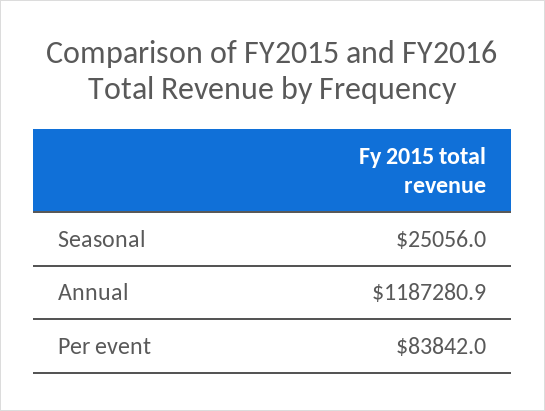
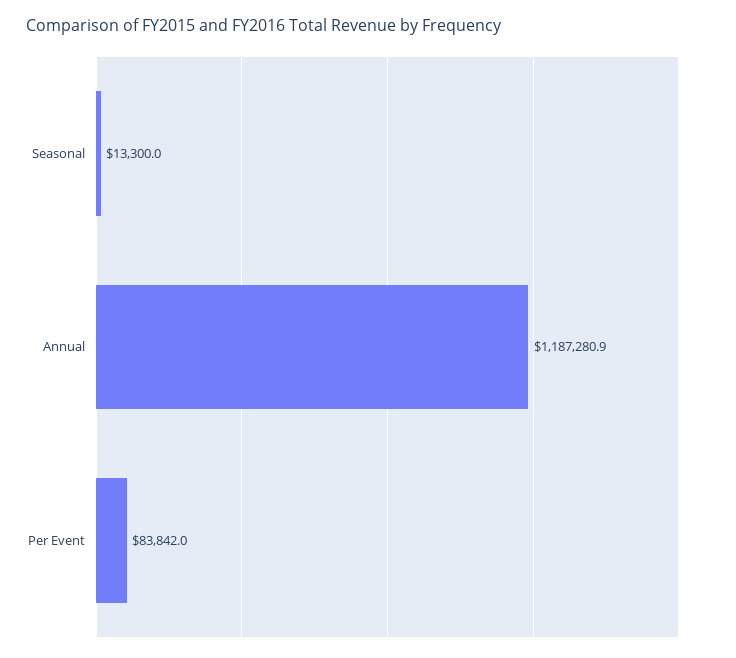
Seasonal: 25056 -> 13300

